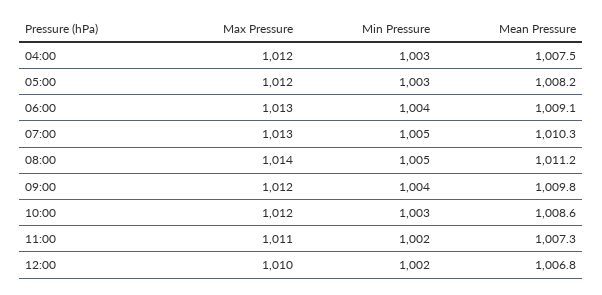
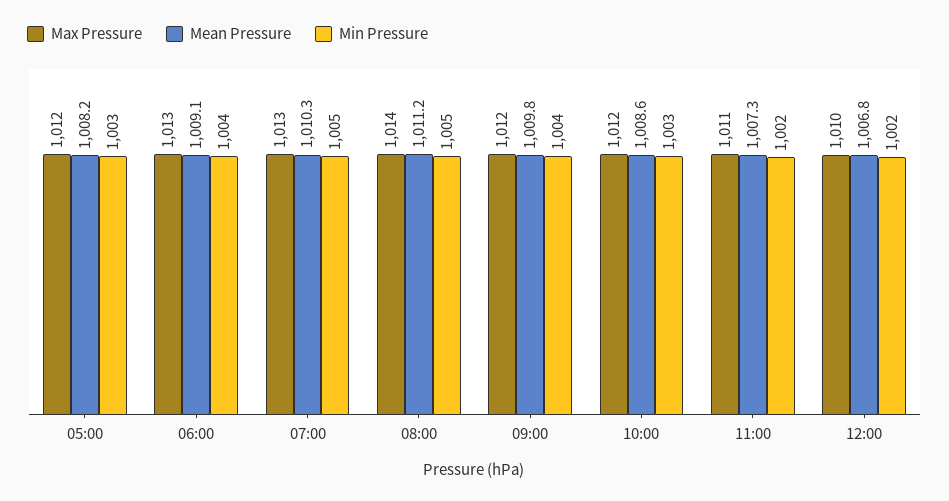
Max Pressure, 04:00: 1012 -> none
Min Pressure, 04:00: 1003 -> none
Mean Pressure, 04:00: 1007.5 -> none

